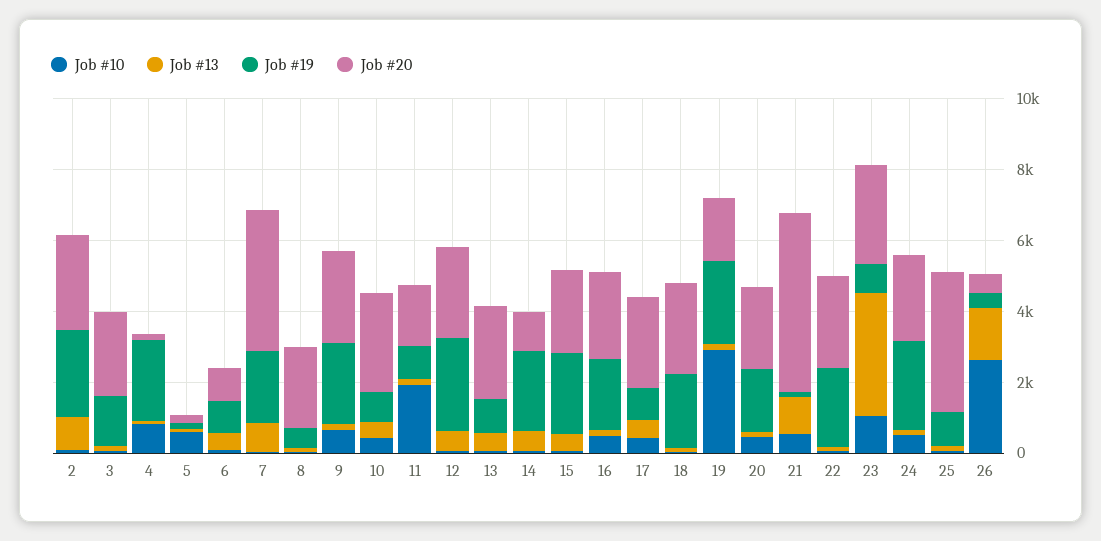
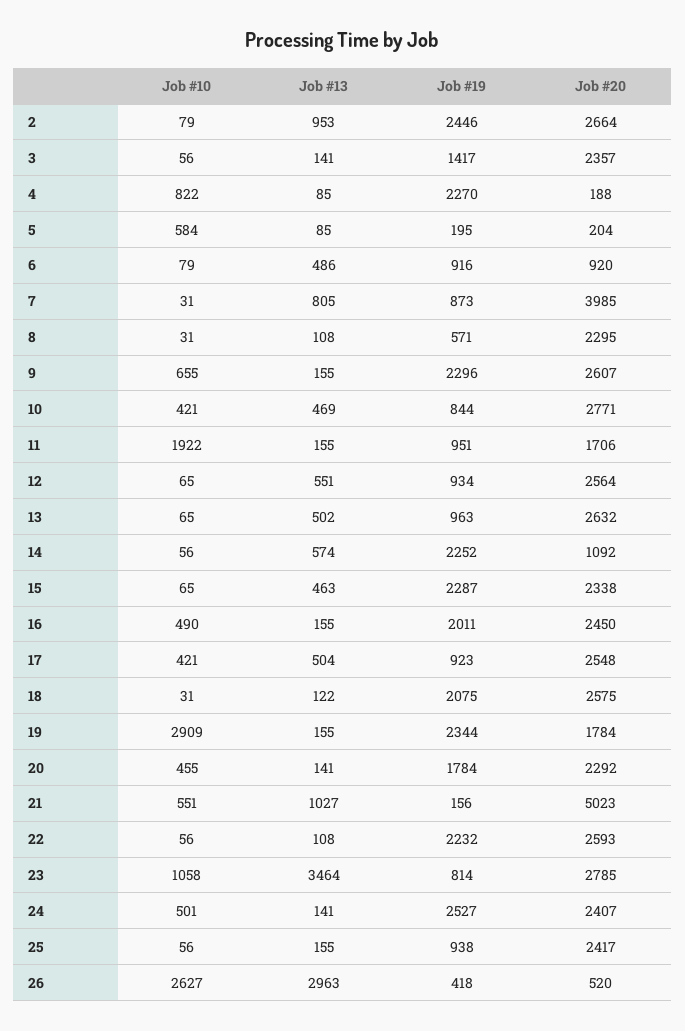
Job #19, 7: 2000 -> 873
Job #19, 12: 2500 -> 934
Job #20, 25: 4000 -> 2417
Job #13, 26: 1500 -> 2963

